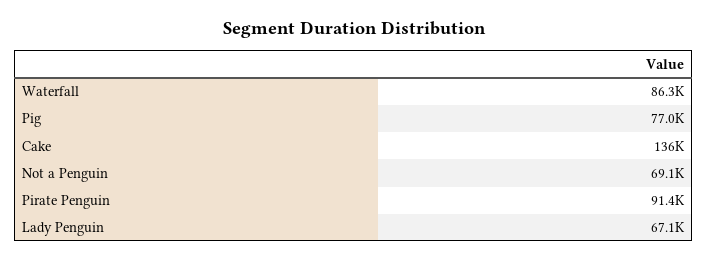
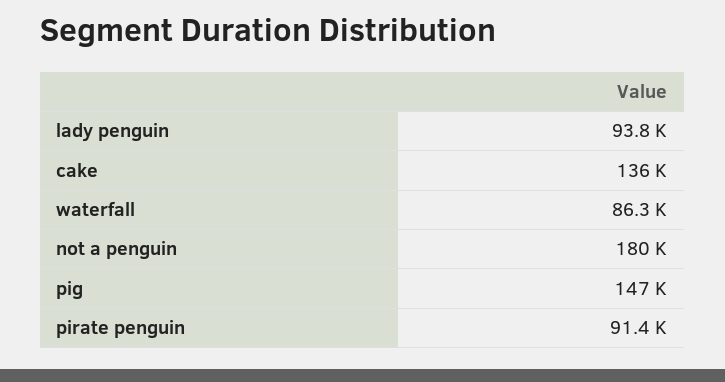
Pig: 77000 -> 147000
Not a Penguin: 69100 -> 180000
Lady Penguin: 67100 -> 93800

